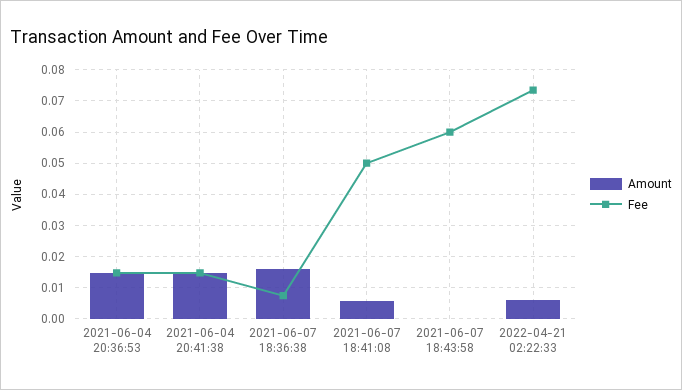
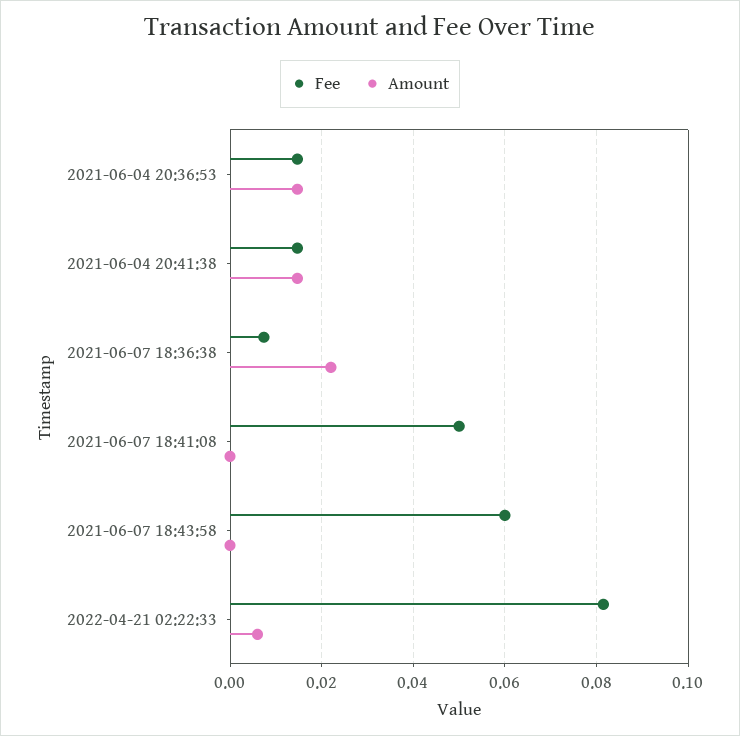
Amount, 2021-06-07 18:36:38: 0.016 -> 0.022
Amount, 2021-06-07 18:41:08: 0.006 -> 0
Fee, 2022-04-21 02:22:33: 0.074 -> 0.082

